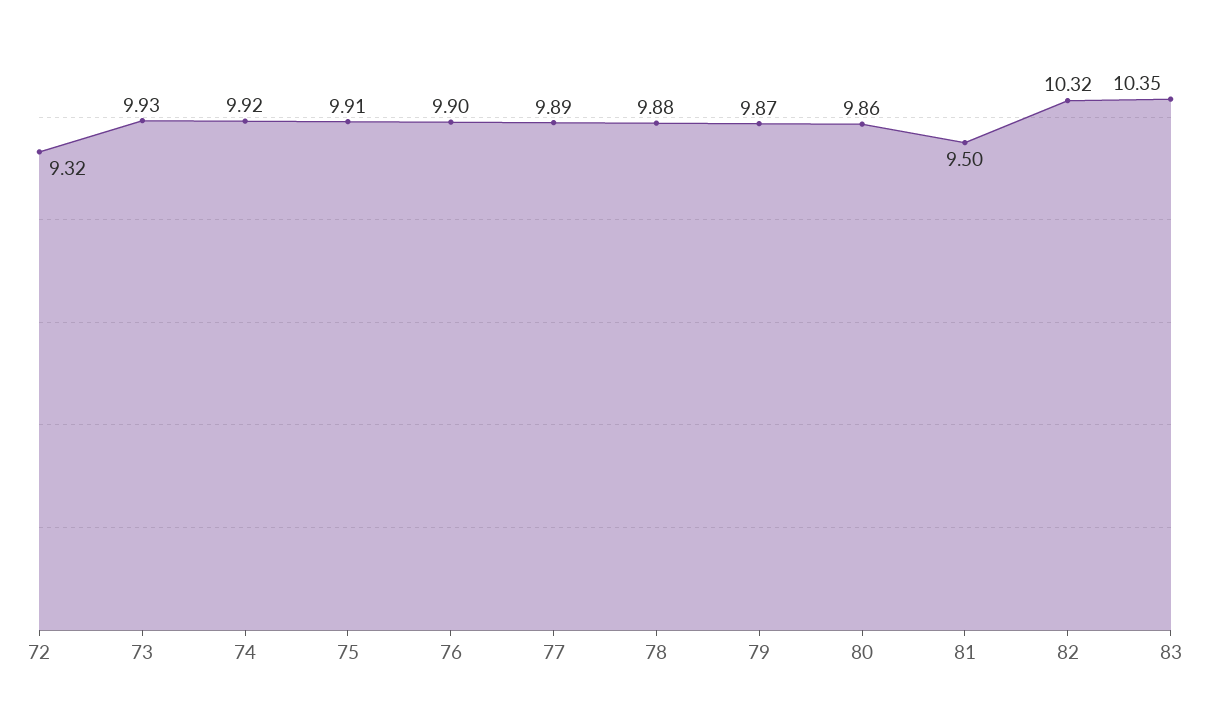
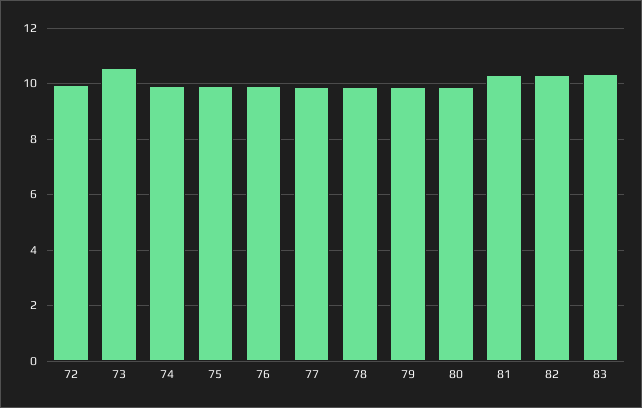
72: 9.32 -> 10
73: 9.93 -> 10.5
81: 9.5 -> 10.25

